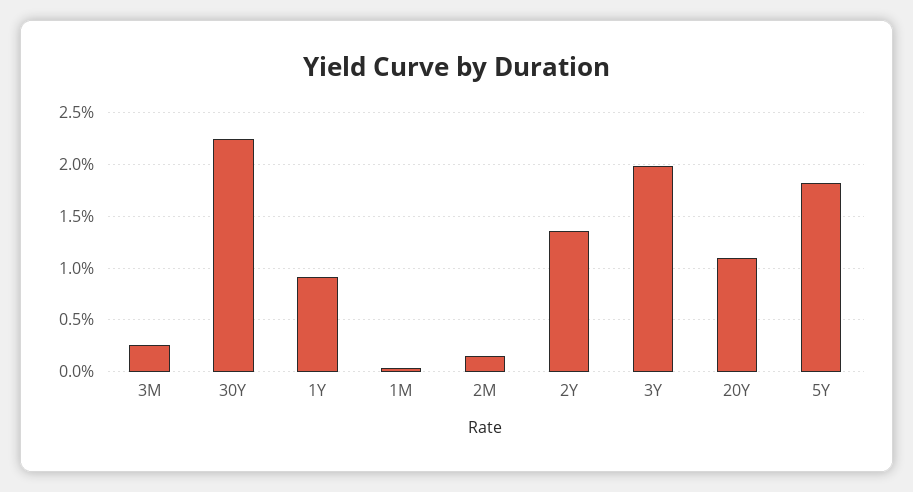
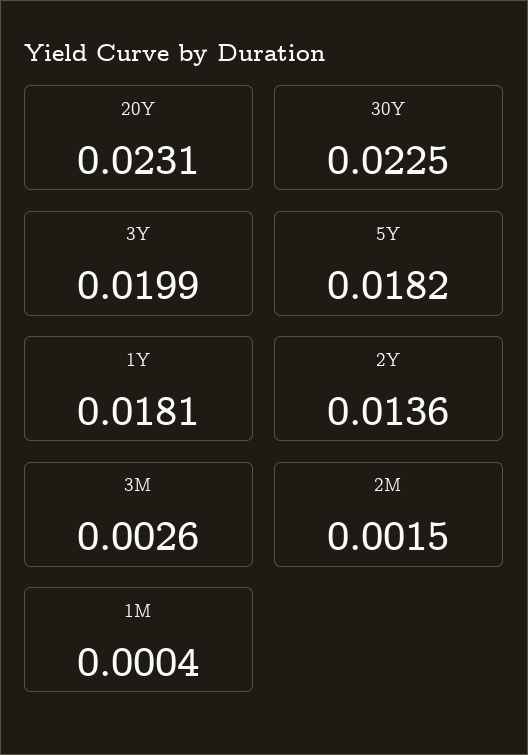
1Y: 0.009 -> 0.0181
20Y: 0.011 -> 0.0231

